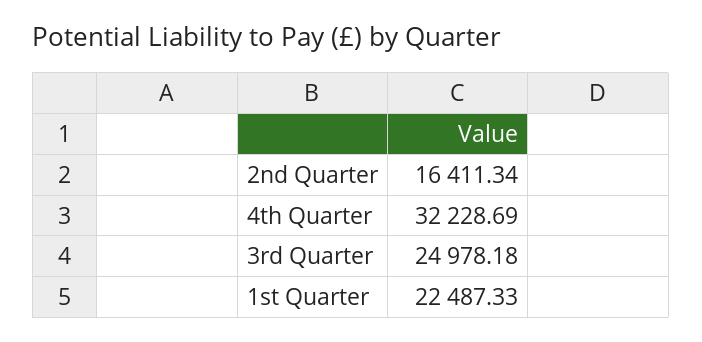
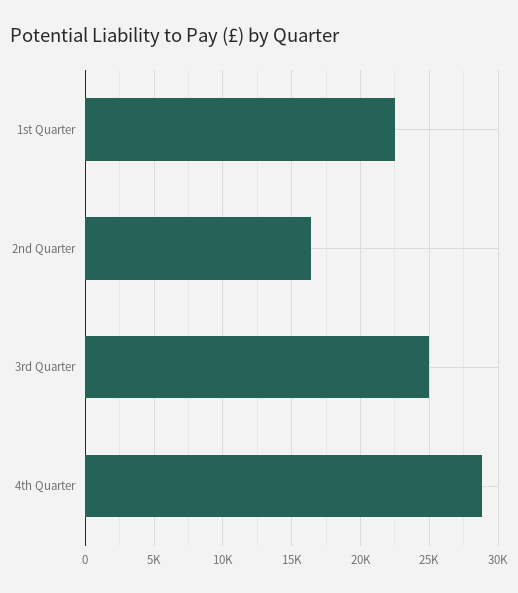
4th Quarter: 32228.69 -> 29000

